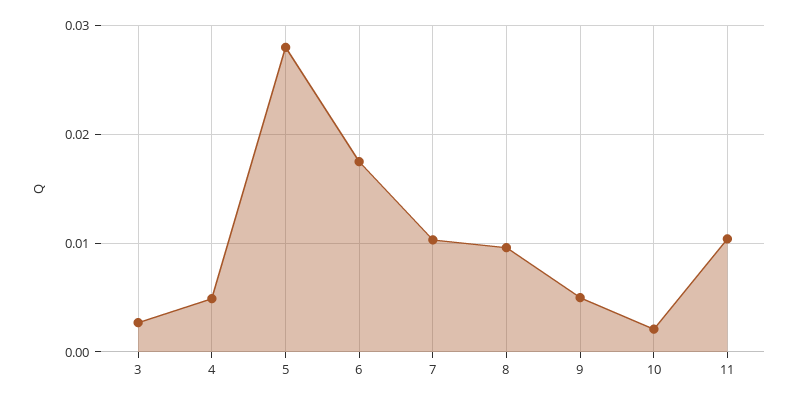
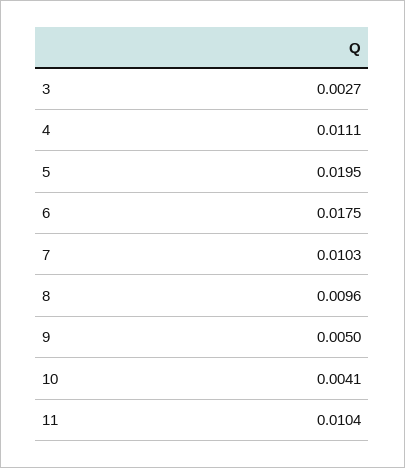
4: 0.005 -> 0.0111
5: 0.028 -> 0.0195
10: 0.002 -> 0.0041

